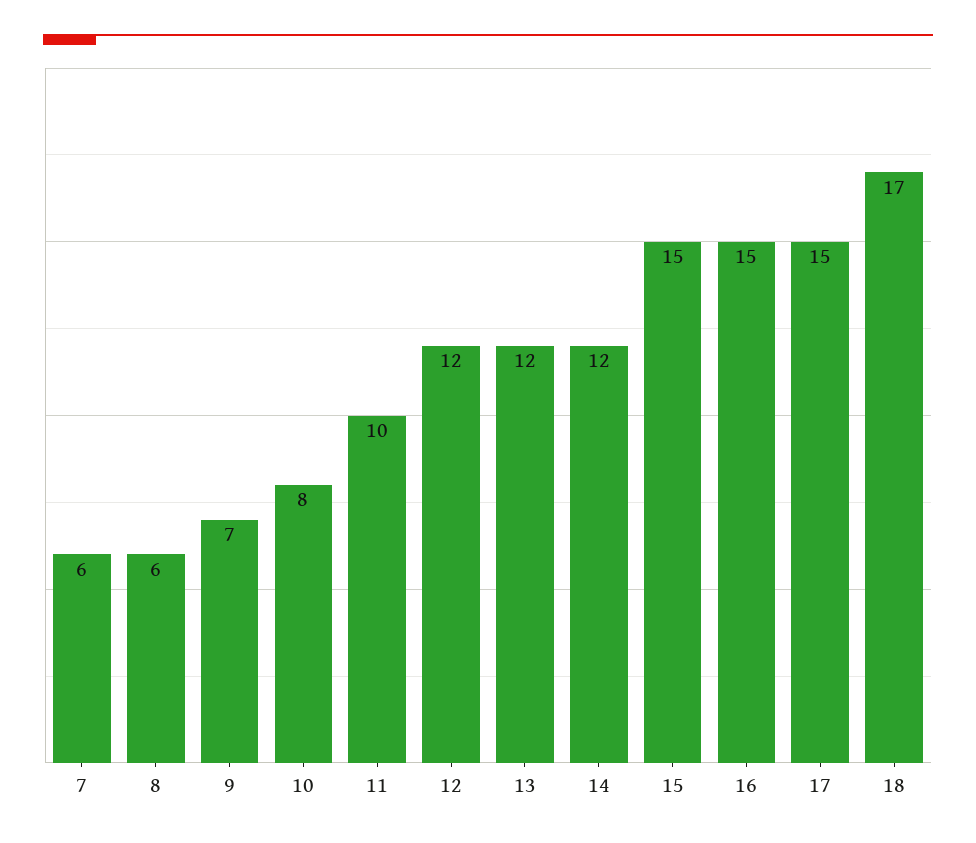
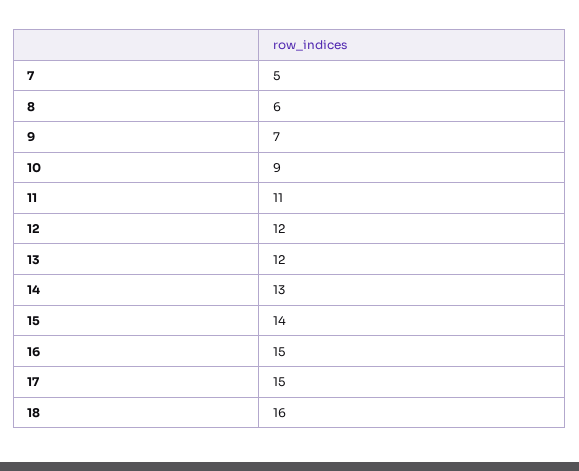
7: 6 -> 5
10: 8 -> 9
11: 10 -> 11
14: 12 -> 13
15: 15 -> 14
18: 17 -> 16

